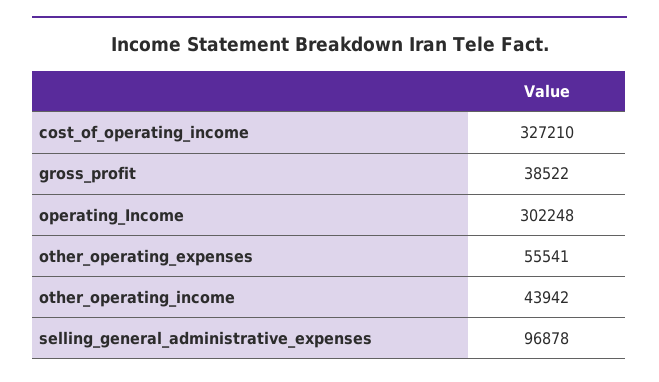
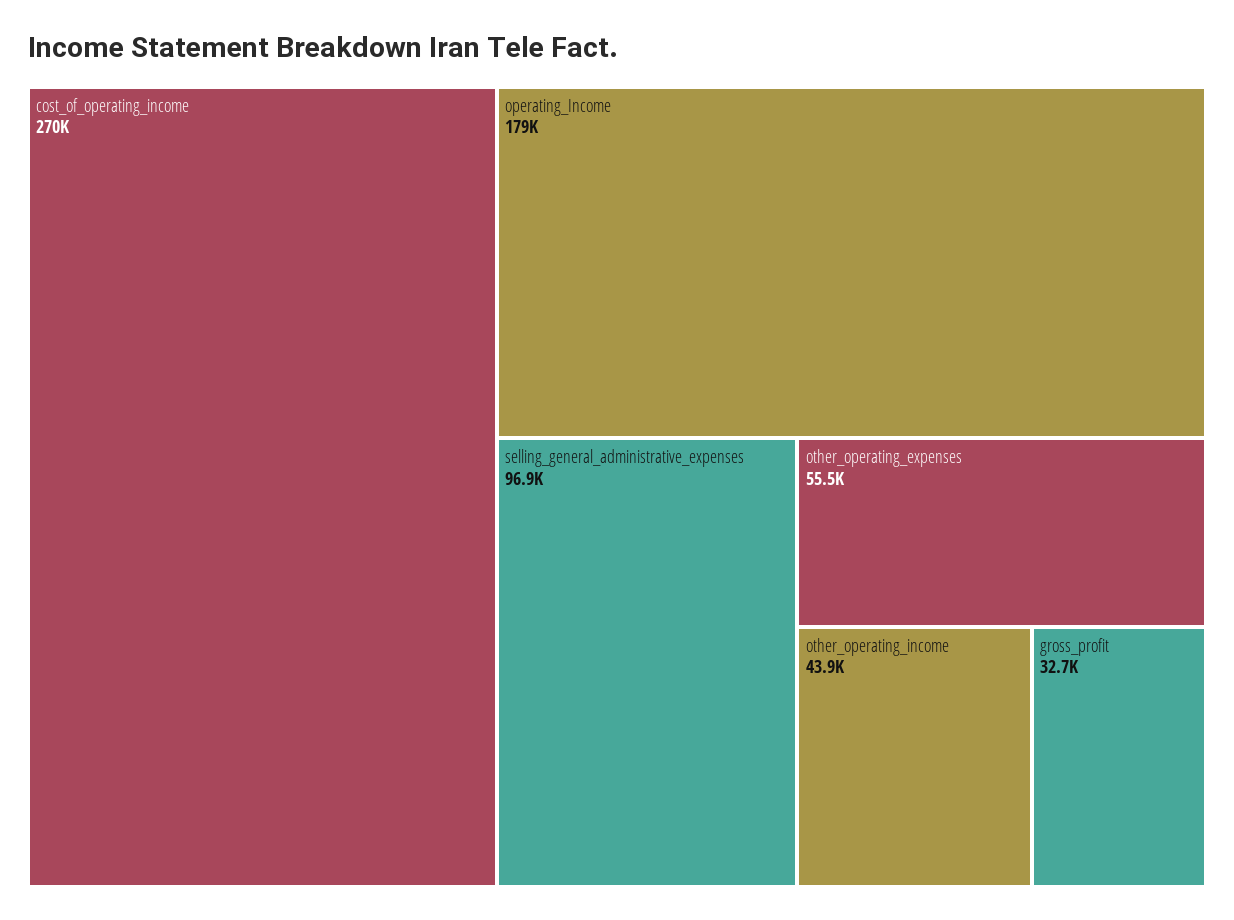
cost_of_operating_income: 327210 -> 270000
gross_profit: 38522 -> 32700
operating_Income: 302248 -> 179000

